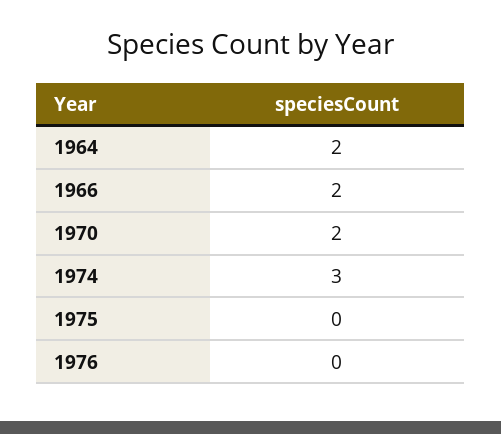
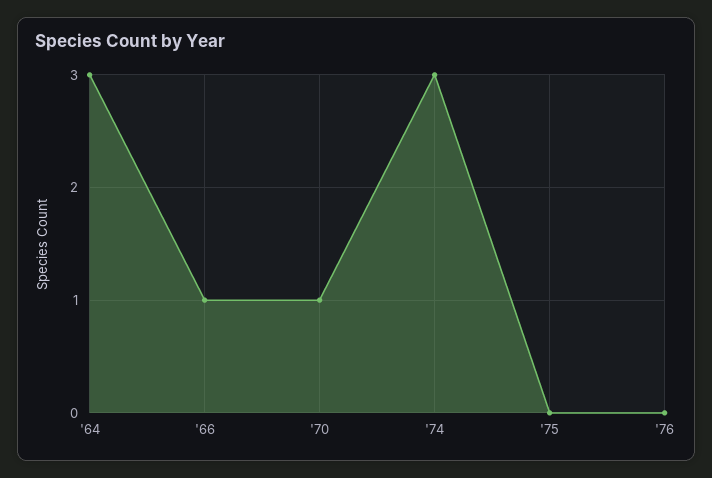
1964: 2 -> 3
1966: 2 -> 1
1970: 2 -> 1

